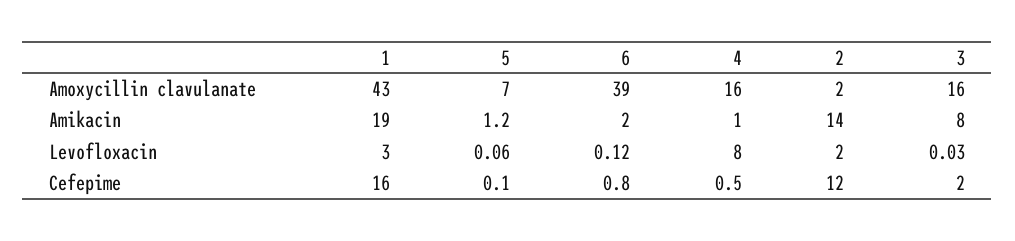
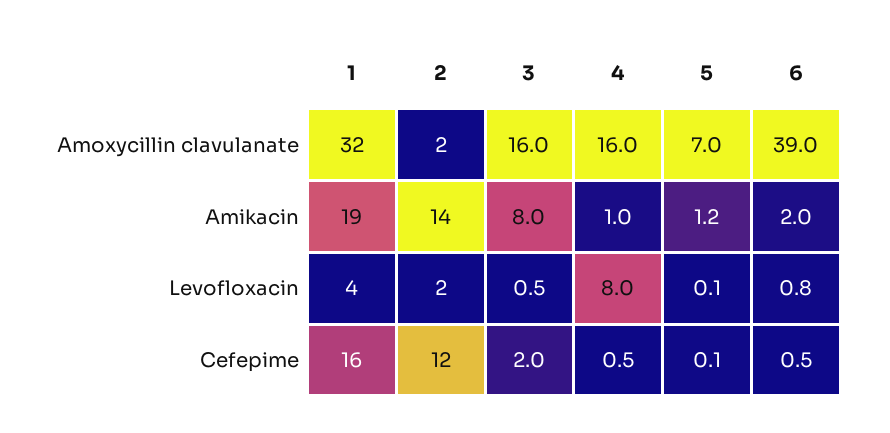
1, Amoxycillin clavulanate: 43 -> 32
1, Levofloxacin: 3 -> 4
6, Levofloxacin: 0.12 -> 0.8
3, Levofloxacin: 0.03 -> 0.5
6, Cefepime: 0.8 -> 0.5

